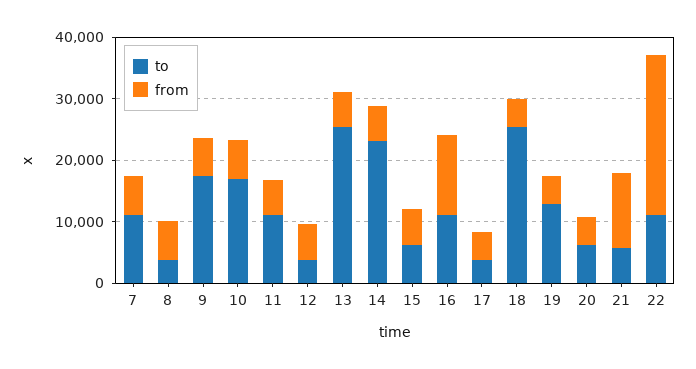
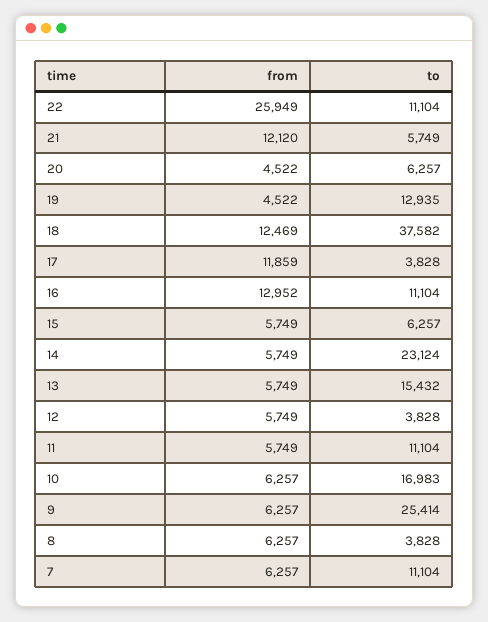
to, 9: 18000 -> 25414
to, 13: 26000 -> 15432
from, 17: 4000 -> 11859
to, 18: 26000 -> 37582
from, 18: 4000 -> 12469

